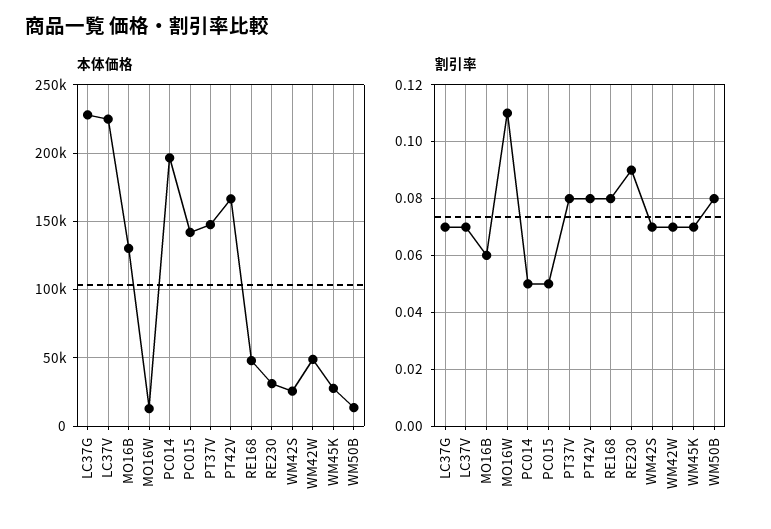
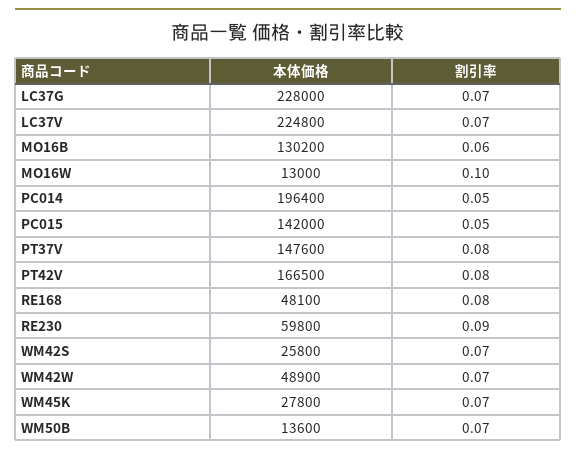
本体価格, RE230: 30000 -> 59800
割引率, MO16W: 0.11 -> 0.1
割引率, WM50B: 0.08 -> 0.07

